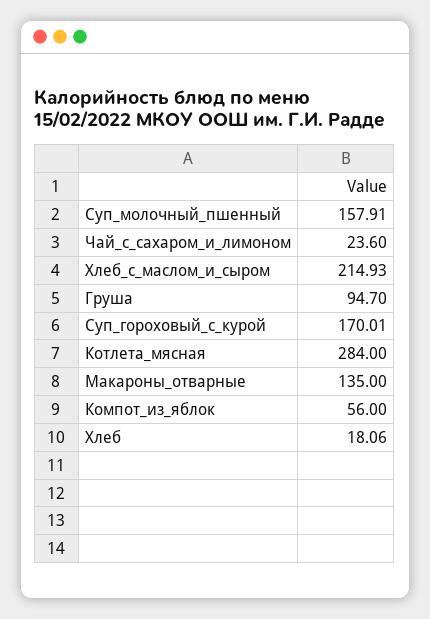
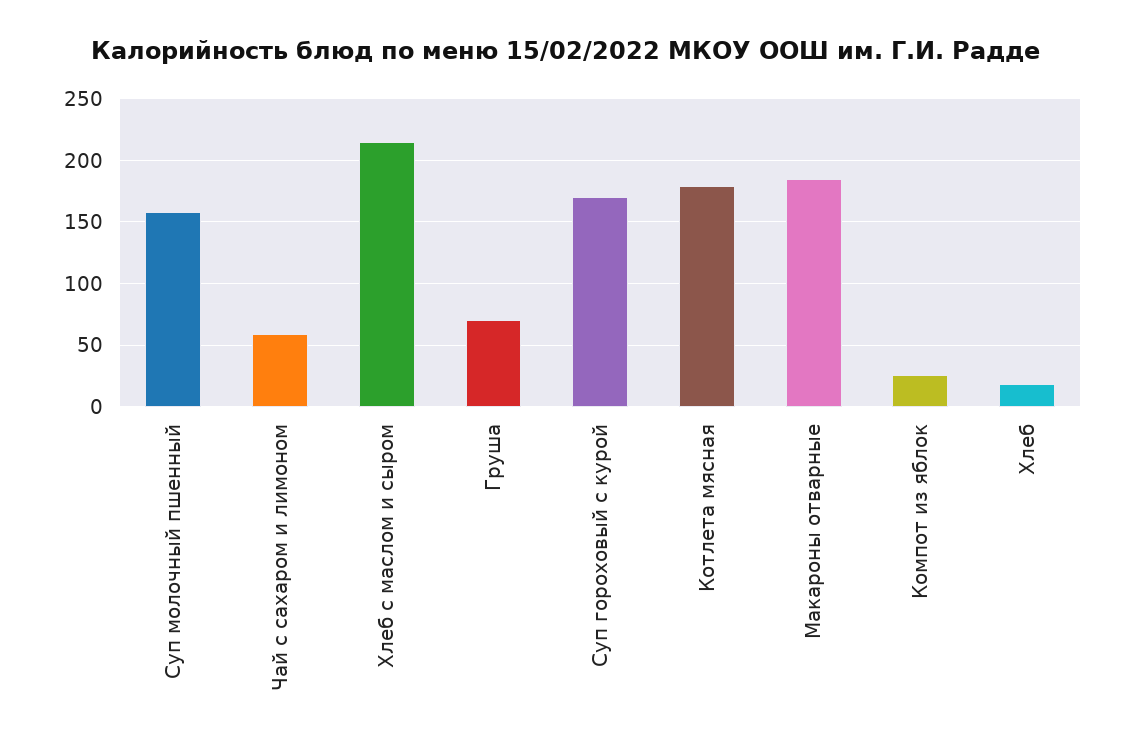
Чай_с_сахаром_и_лимоном: 23.6 -> 60
Груша: 94.7 -> 70
Котлета_мясная: 284 -> 180
Макароны_отварные: 135 -> 185
Компот_из_яблок: 56 -> 25

